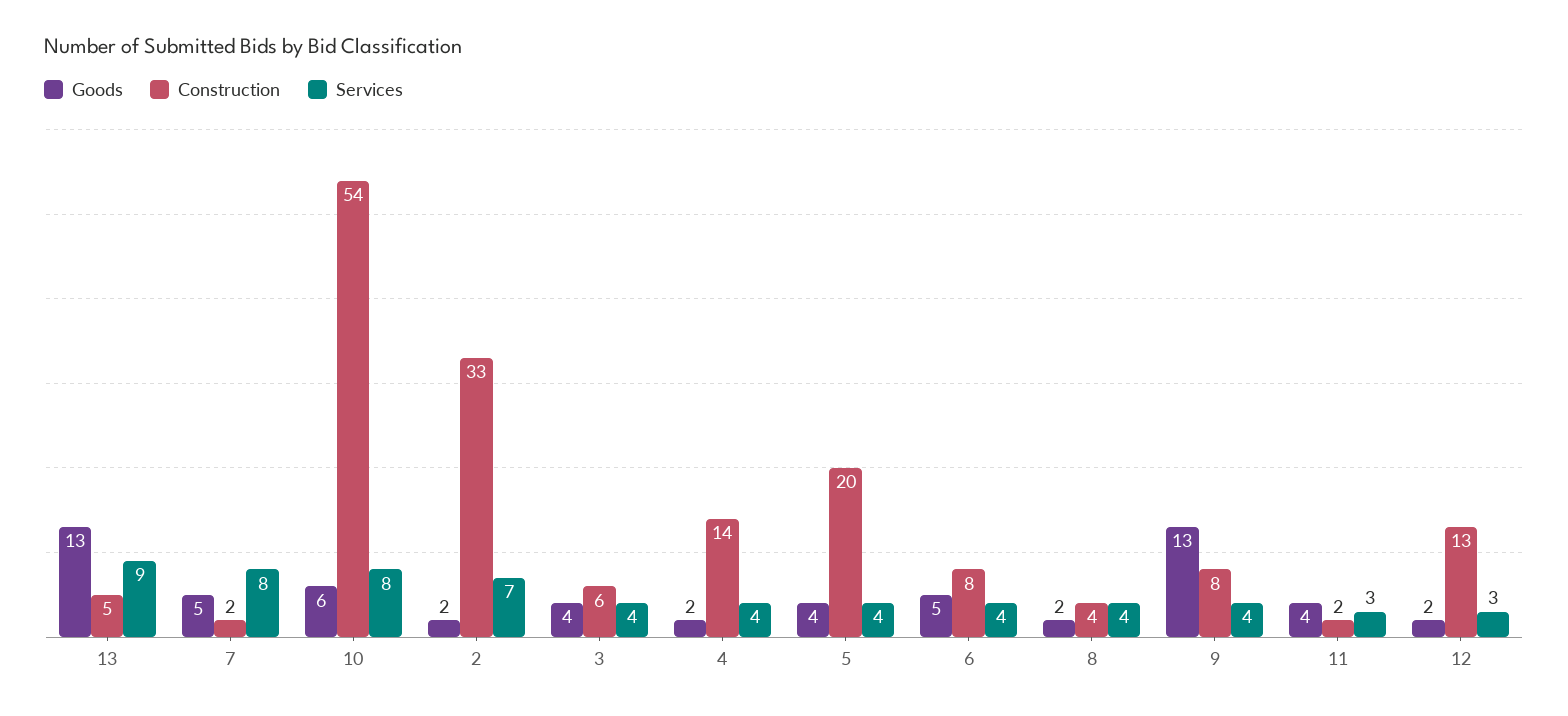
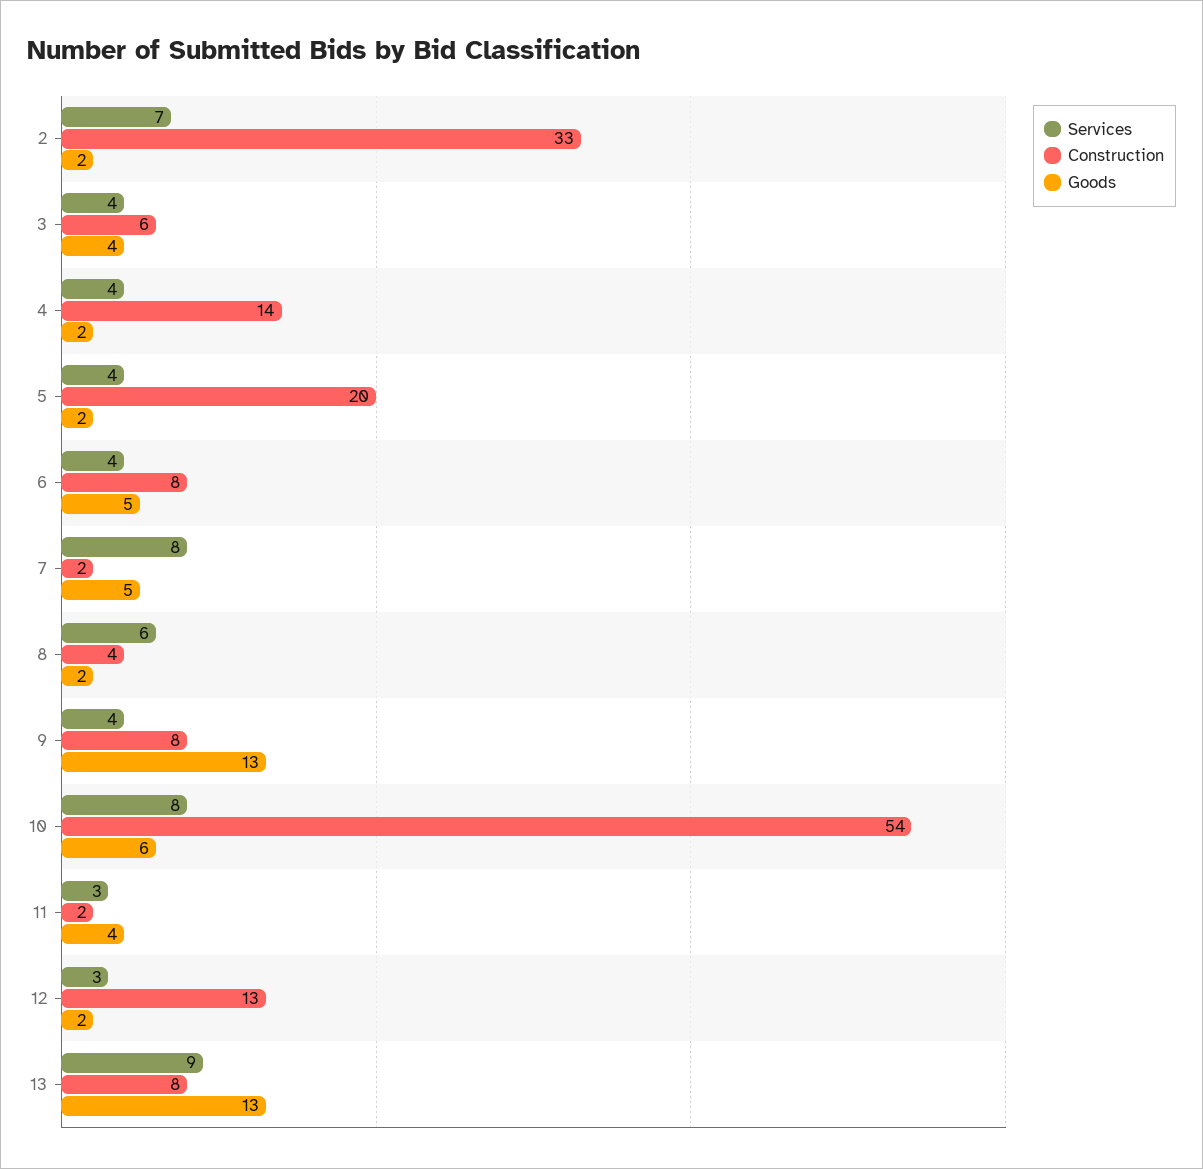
Construction, 13: 5 -> 8
Goods, 5: 4 -> 2
Services, 8: 4 -> 6

